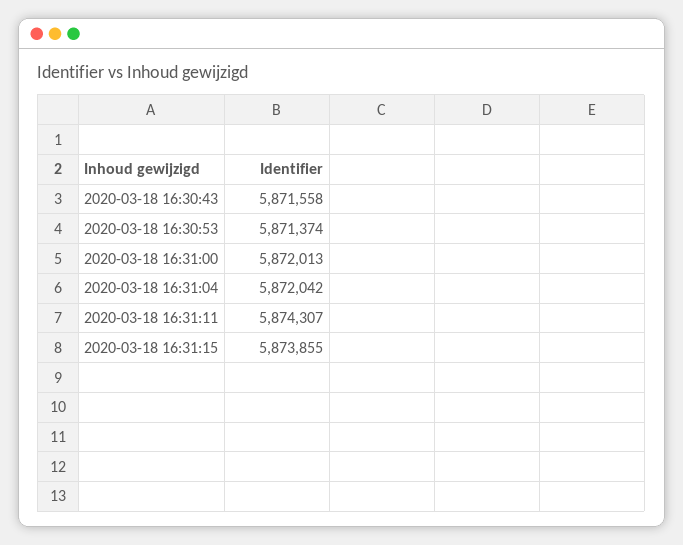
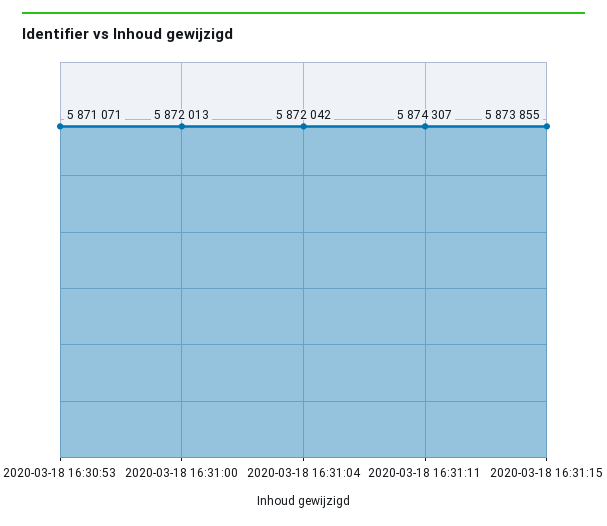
2020-03-18 16:30:43: 5871558 -> none
2020-03-18 16:30:53: 5871374 -> 5871071

